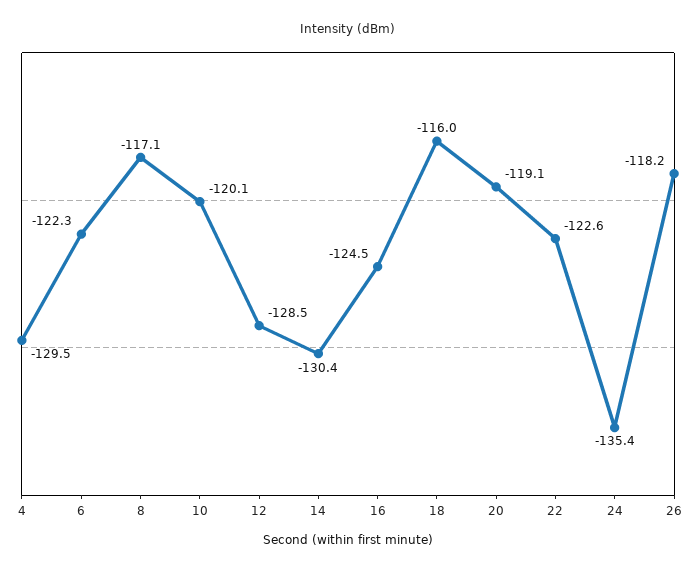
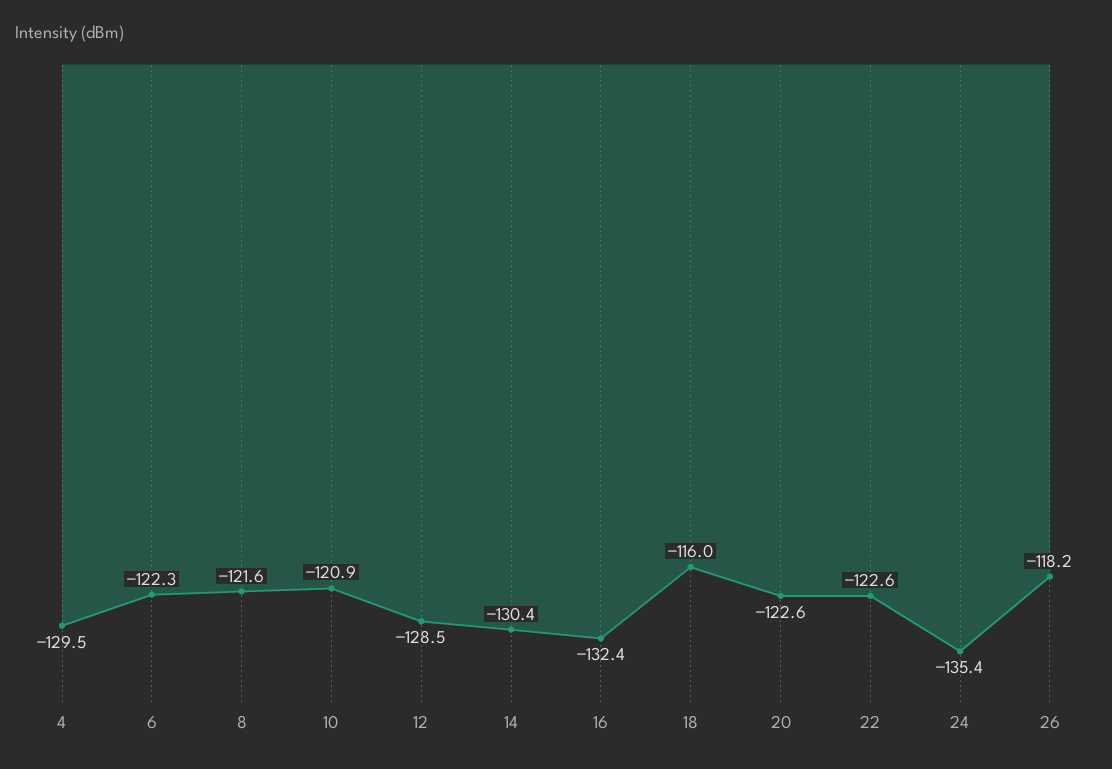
8: -117.1 -> -121.6
10: -120.1 -> -120.9
16: -124.5 -> -132.4
20: -119.1 -> -122.6

